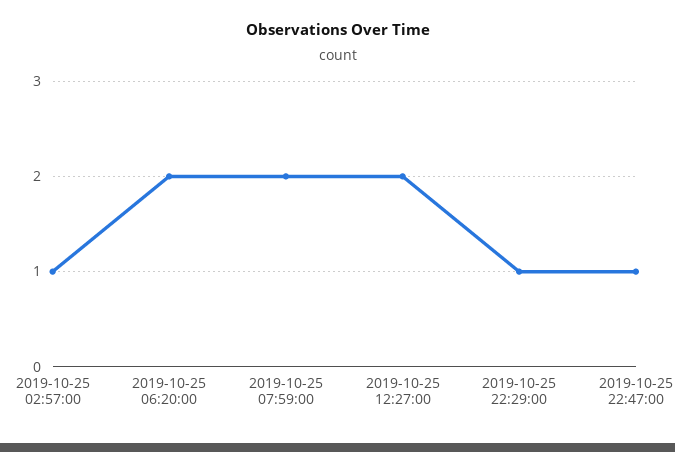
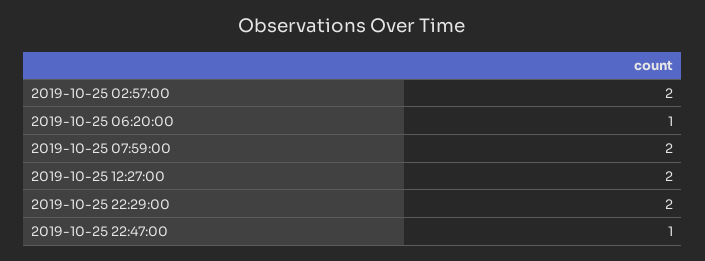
2019-10-25 02:57:00: 1 -> 2
2019-10-25 06:20:00: 2 -> 1
2019-10-25 22:29:00: 1 -> 2

